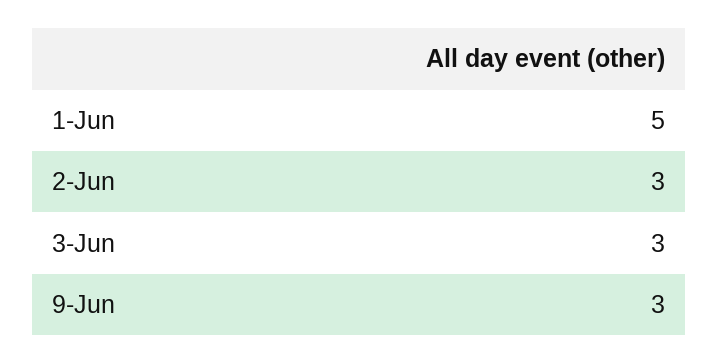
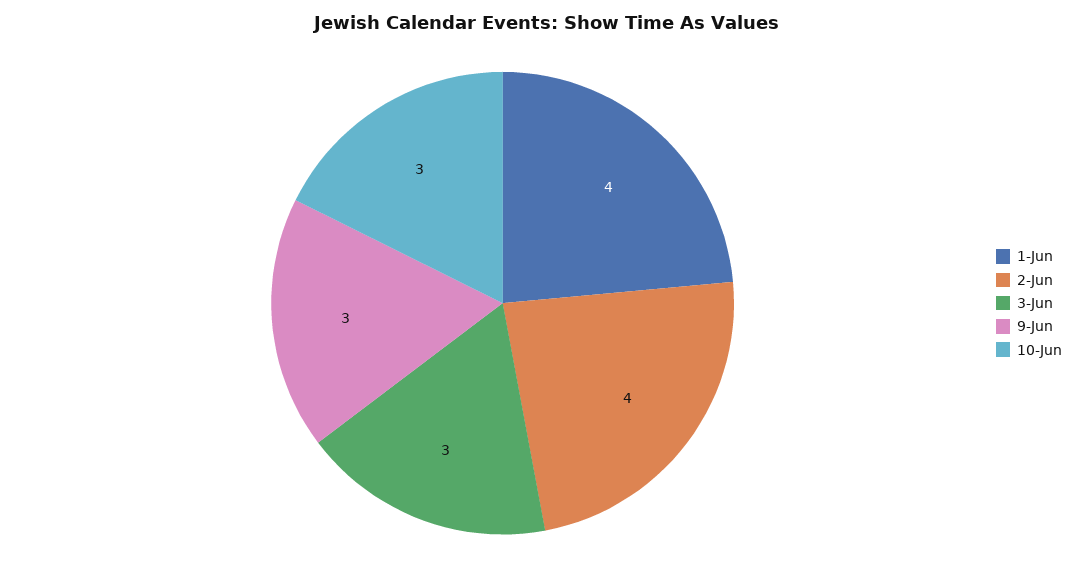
1-Jun: 5 -> 4
2-Jun: 3 -> 4
10-Jun: none -> 3

